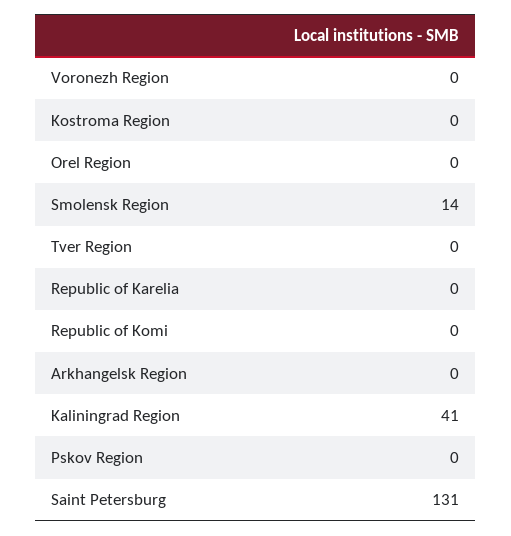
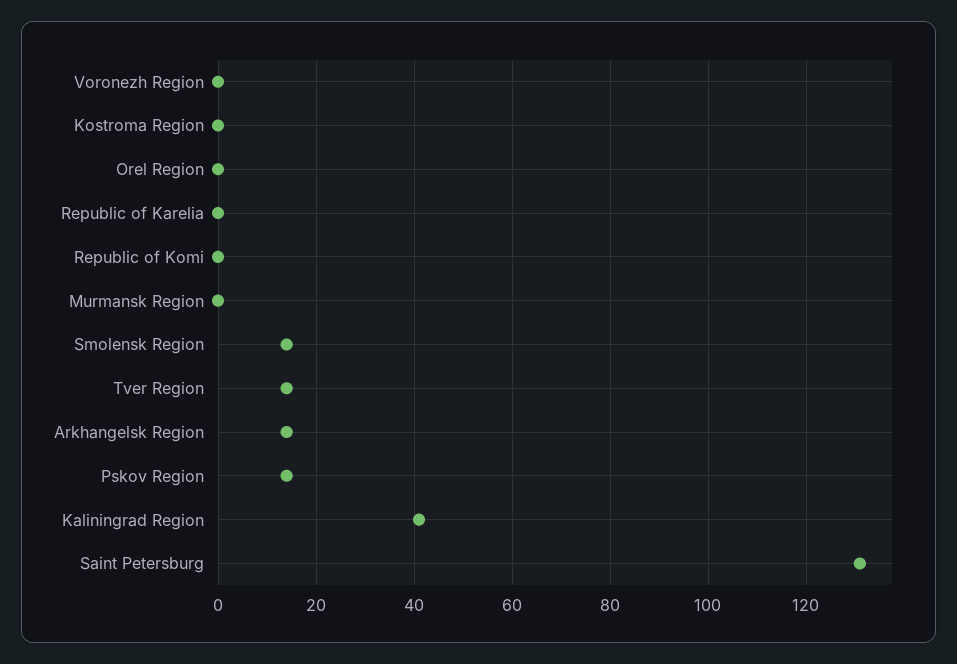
Tver Region: 0 -> 15
Arkhangelsk Region: 0 -> 15
Pskov Region: 0 -> 15
Murmansk Region: none -> 0

